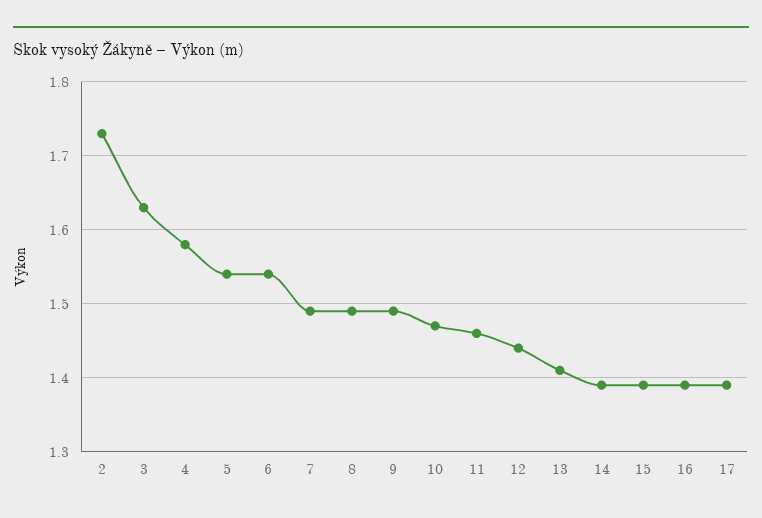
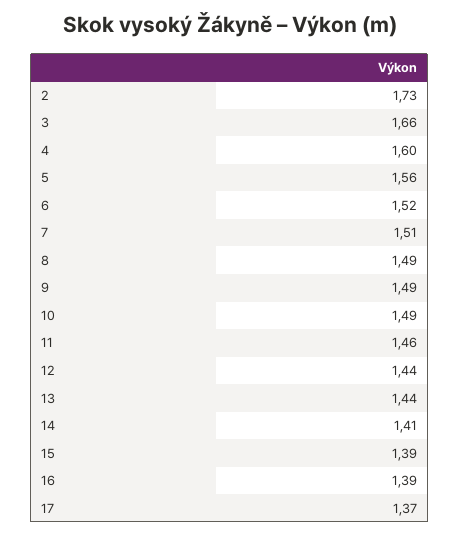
3: 1.63 -> 1.66
4: 1.58 -> 1.6
5: 1.54 -> 1.56
6: 1.54 -> 1.52
7: 1.49 -> 1.51
10: 1.47 -> 1.49
13: 1.41 -> 1.44
14: 1.39 -> 1.41
17: 1.39 -> 1.37

